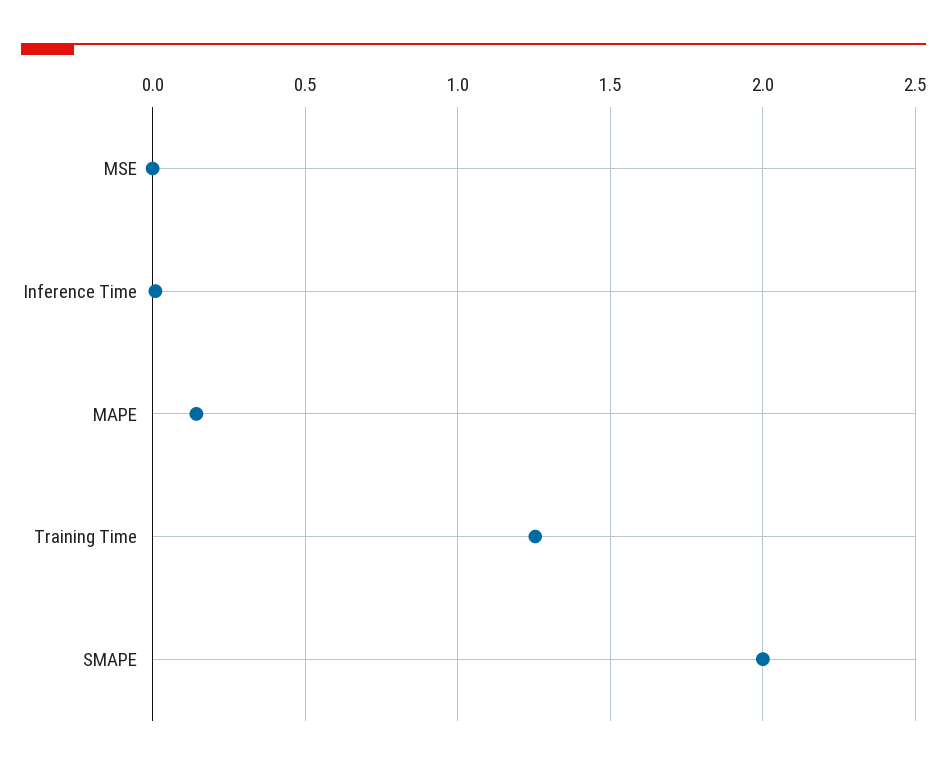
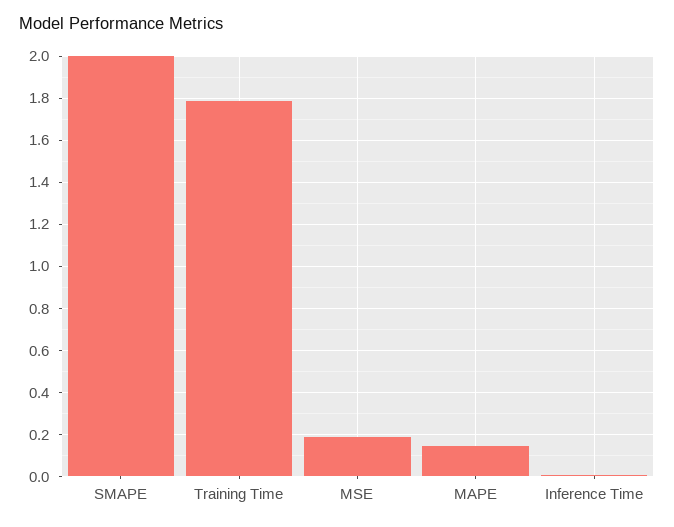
MSE: 0 -> 0.2
Training Time: 1.25 -> 1.8

